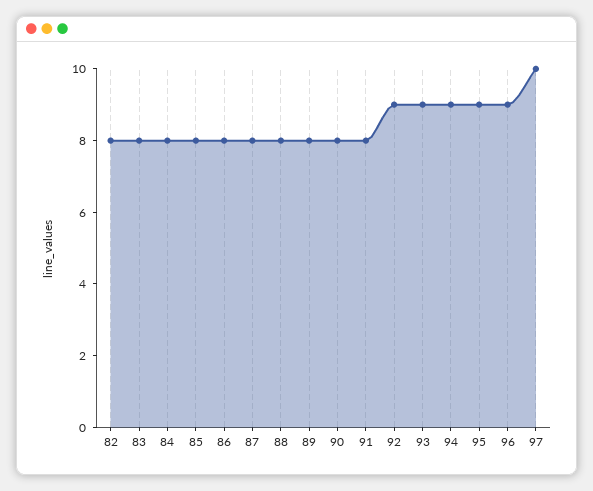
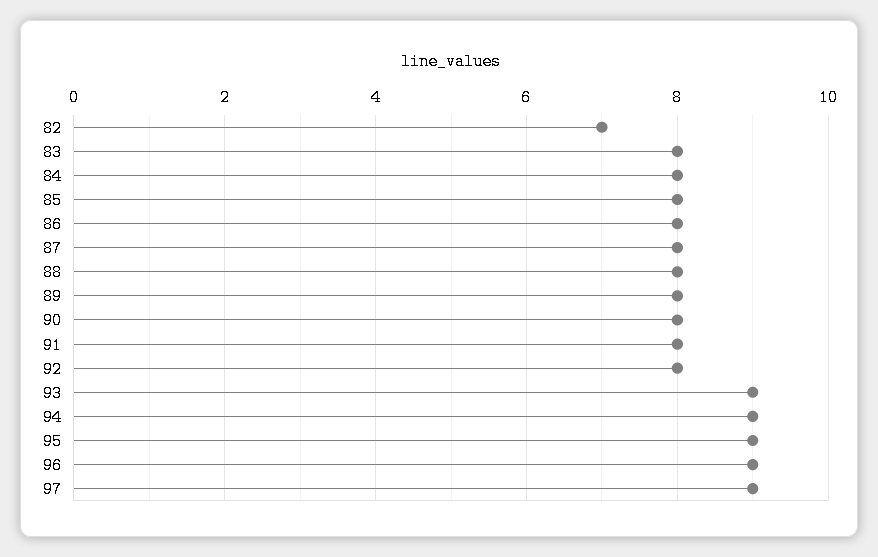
82: 8 -> 7
92: 9 -> 8
97: 10 -> 9

